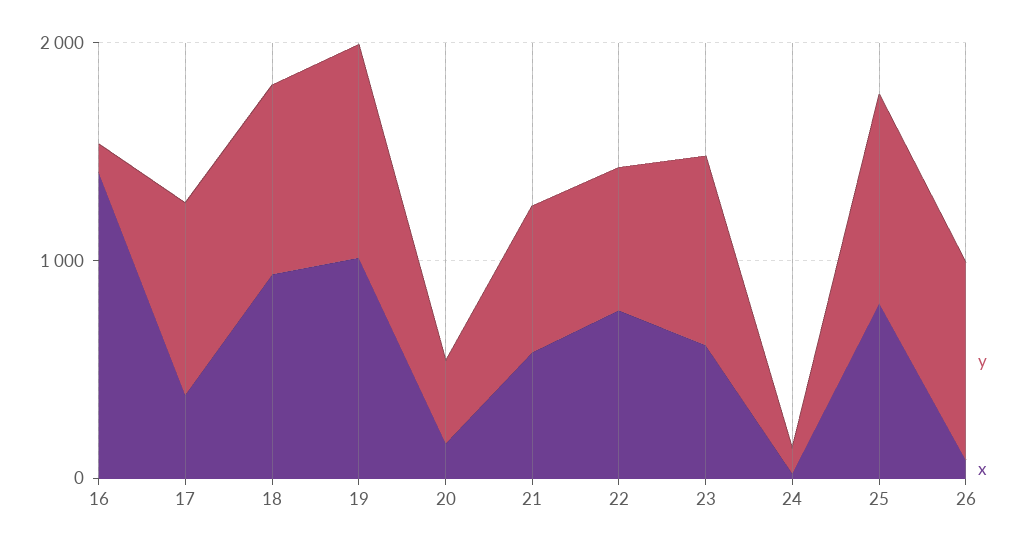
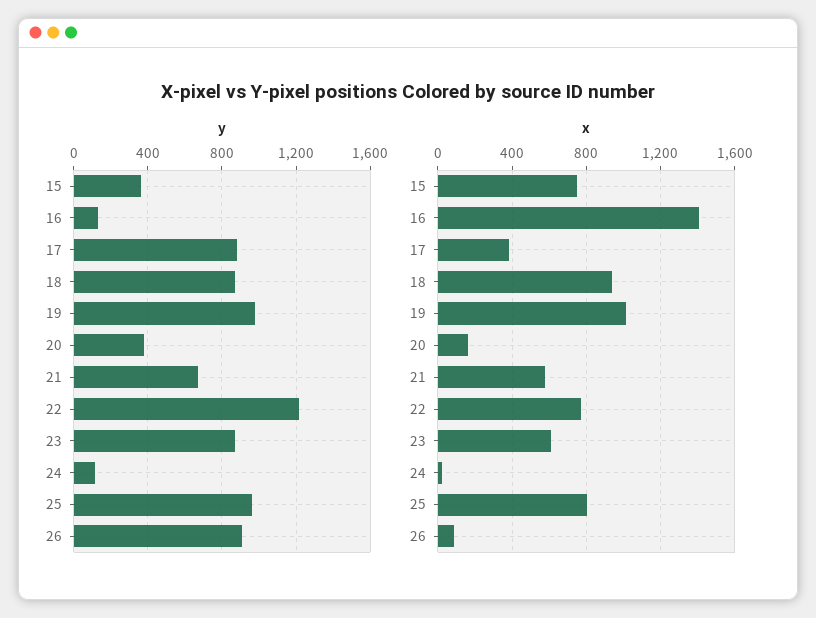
y, 22: 600 -> 1200
y, 15: none -> 350
x, 15: none -> 750

